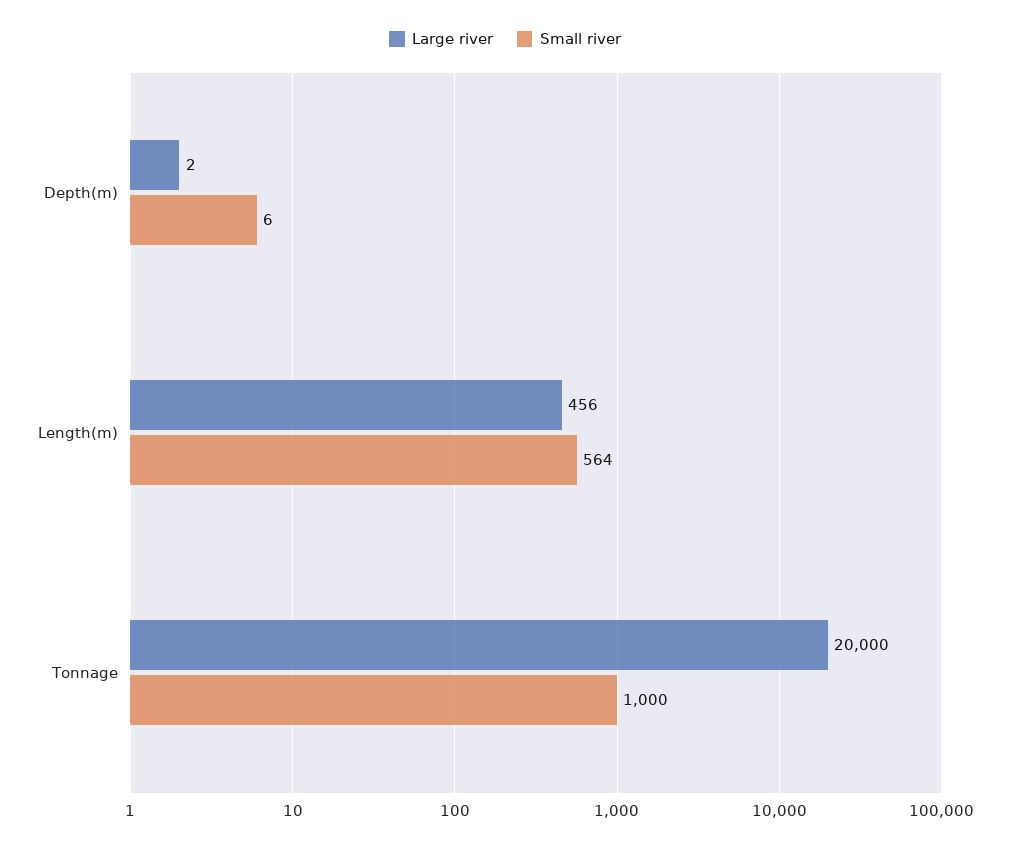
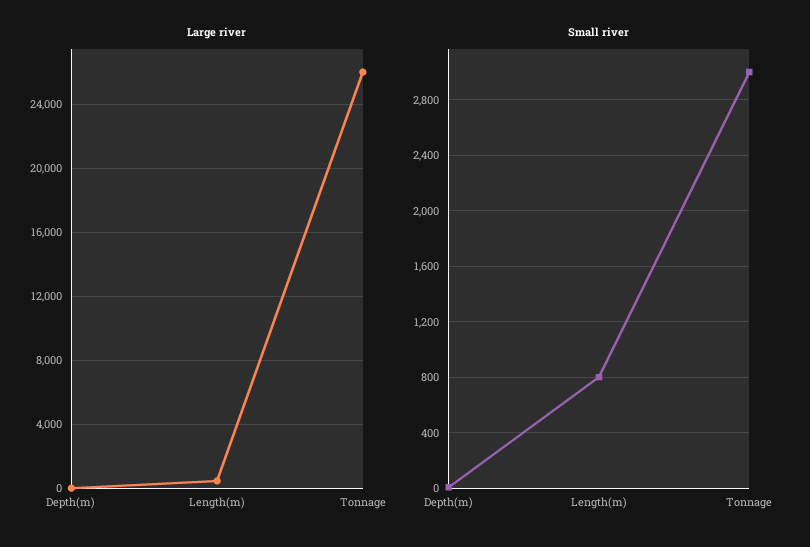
Small river, Length(m): 564 -> 800
Large river, Tonnage: 20000 -> 26000
Small river, Tonnage: 1000 -> 3000

